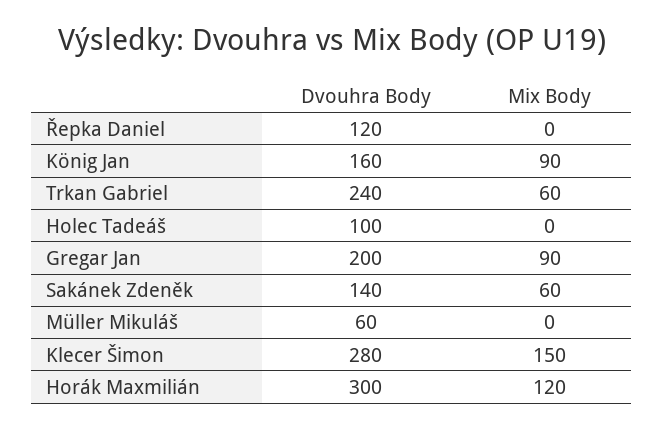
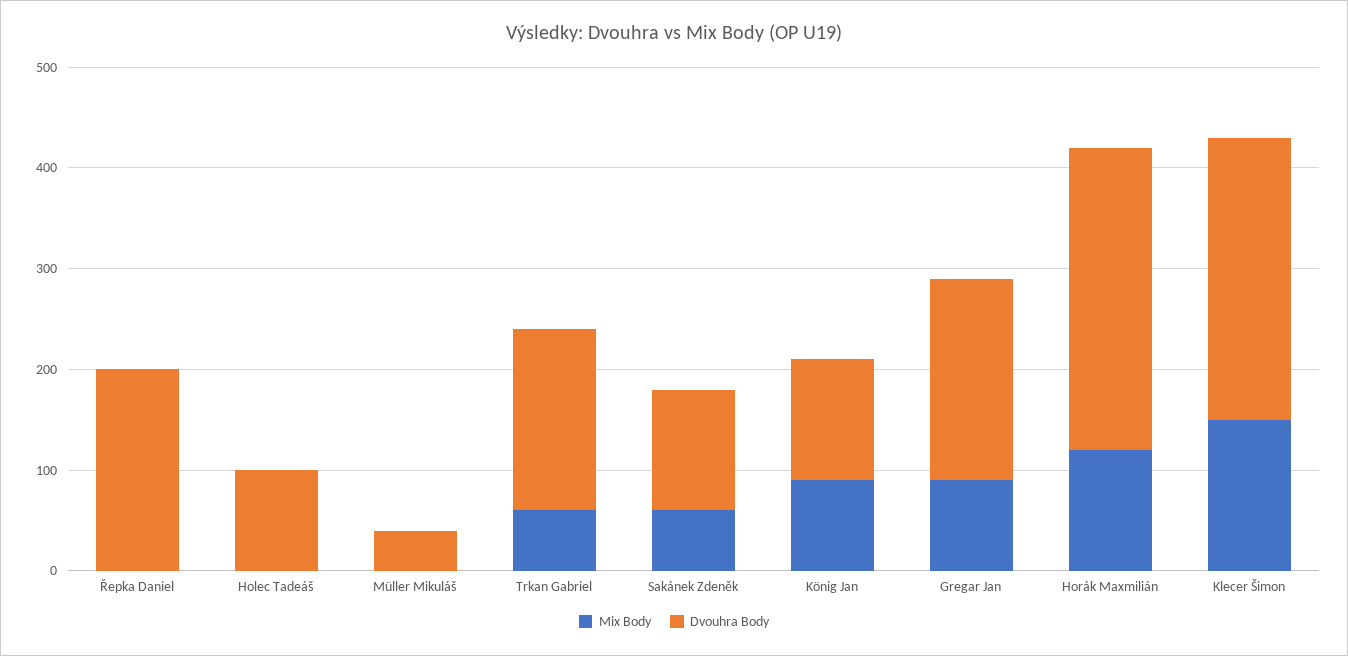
Dvouhra Body, Řepka Daniel: 120 -> 200
Dvouhra Body, König Jan: 160 -> 120
Dvouhra Body, Trkan Gabriel: 240 -> 180
Dvouhra Body, Sakánek Zdeněk: 140 -> 120
Dvouhra Body, Müller Mikuláš: 60 -> 40

